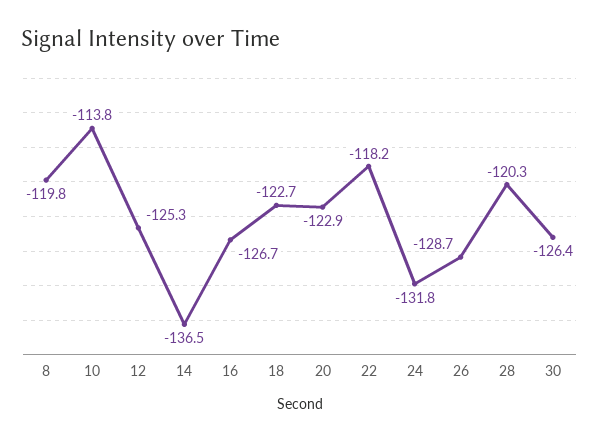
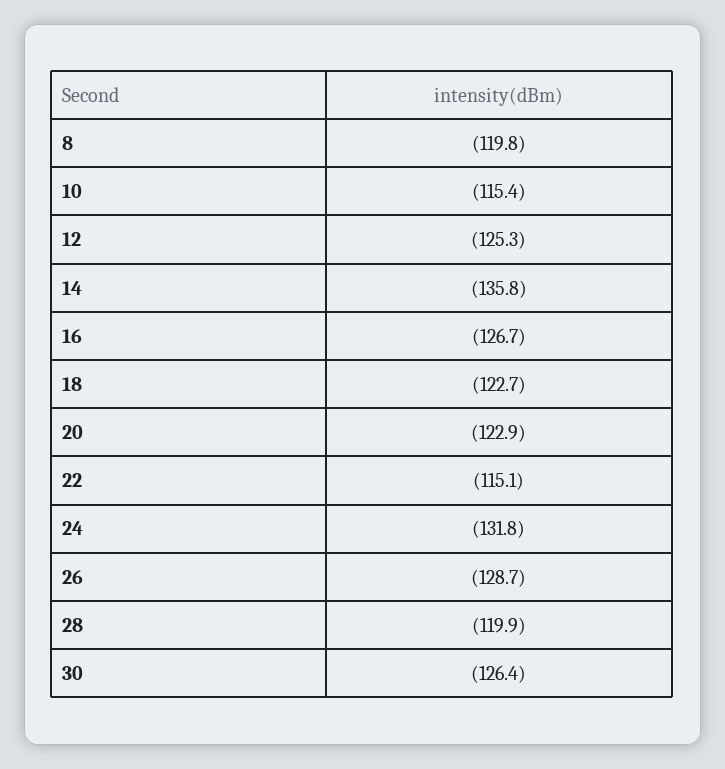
10: -113.8 -> -115.4
14: -136.5 -> -135.8
22: -118.2 -> -115.1
28: -120.3 -> -119.9

